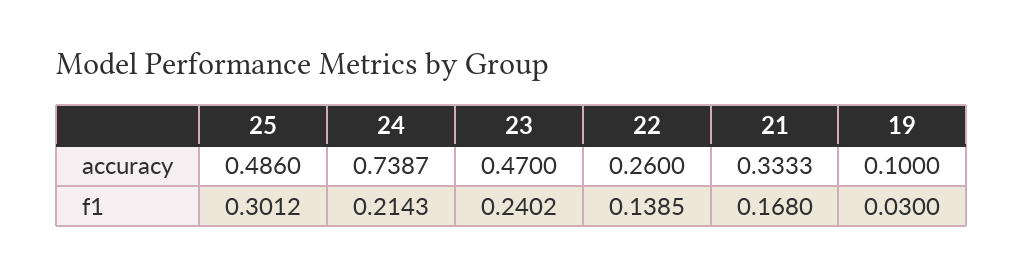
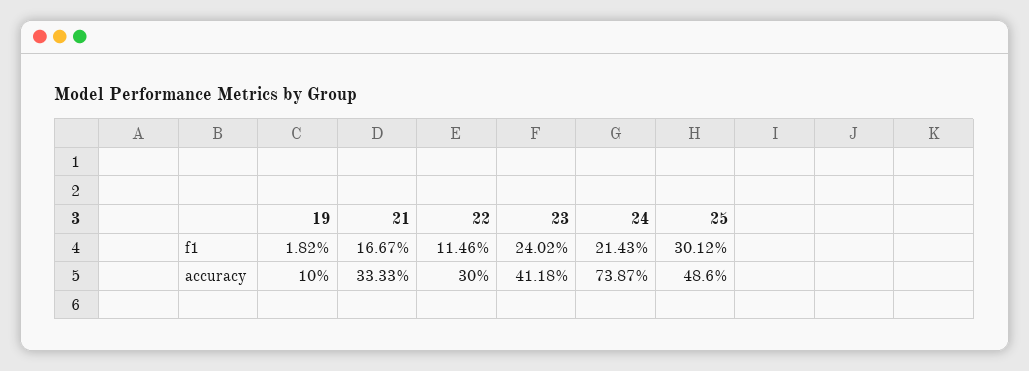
23, accuracy: 0.47 -> 0.4118
22, accuracy: 0.26 -> 0.3
22, f1: 0.1385 -> 0.1146
21, f1: 0.168 -> 0.1667
19, f1: 0.03 -> 0.0182

